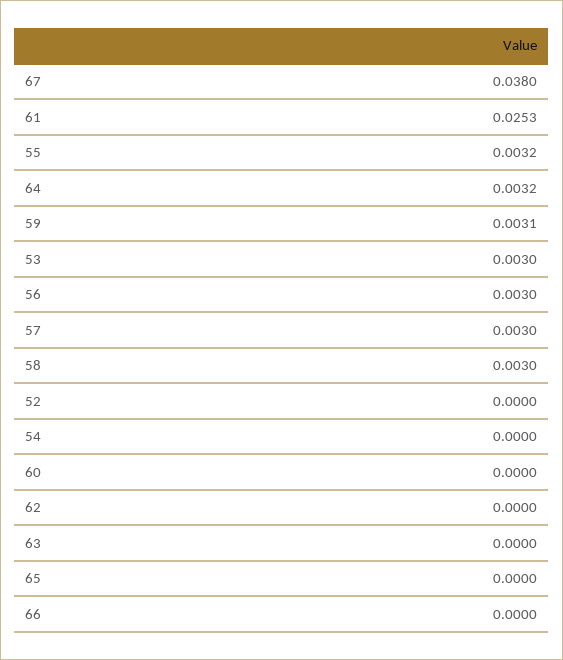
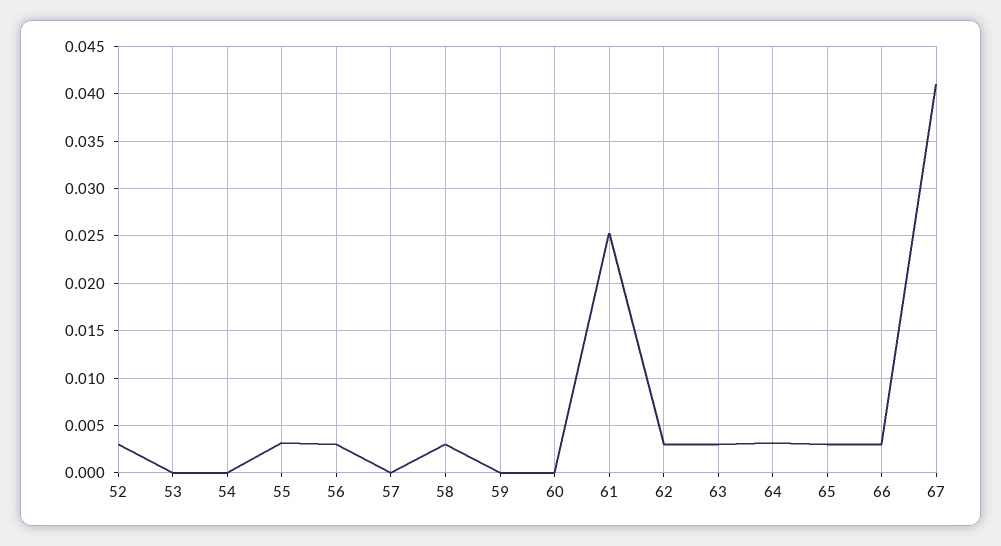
67: 0.038 -> 0.041
59: 0.0031 -> 0
53: 0.003 -> 0
57: 0.003 -> 0
52: 0 -> 0.003
62: 0 -> 0.003
63: 0 -> 0.003
65: 0 -> 0.003
66: 0 -> 0.003

